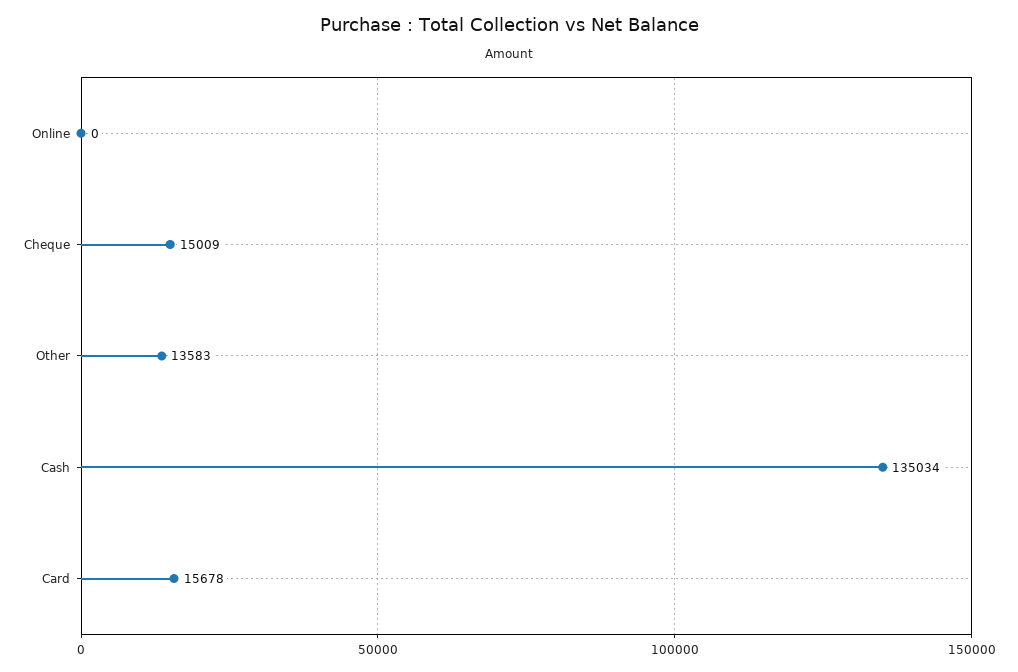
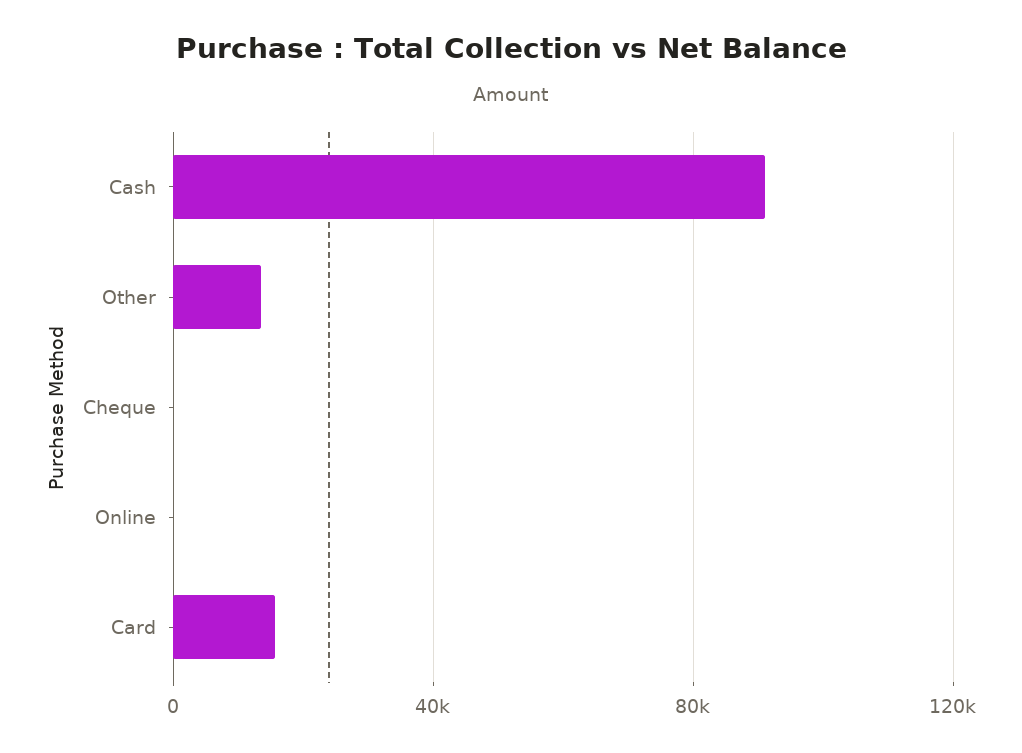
Cheque: 15009 -> 0
Cash: 135034 -> 90000

